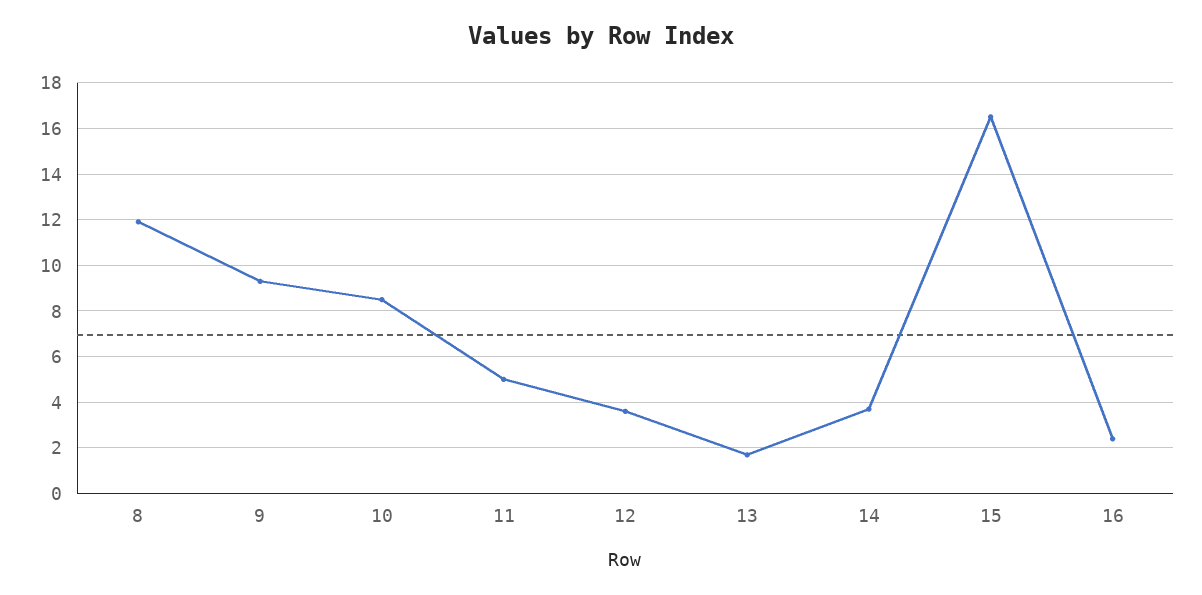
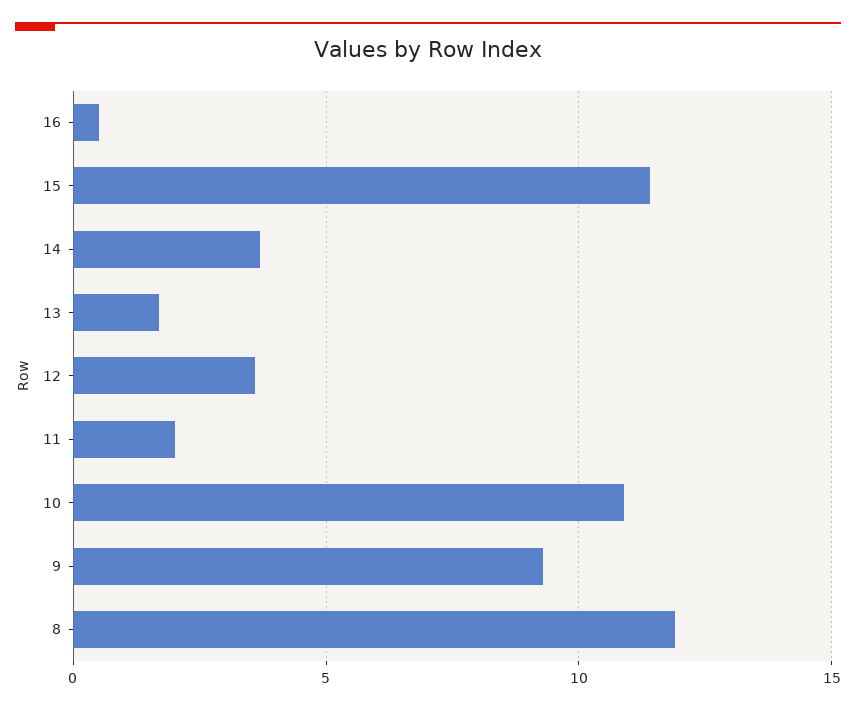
10: 8.5 -> 11
11: 5 -> 2
15: 16.5 -> 11.5
16: 2.5 -> 0.5

